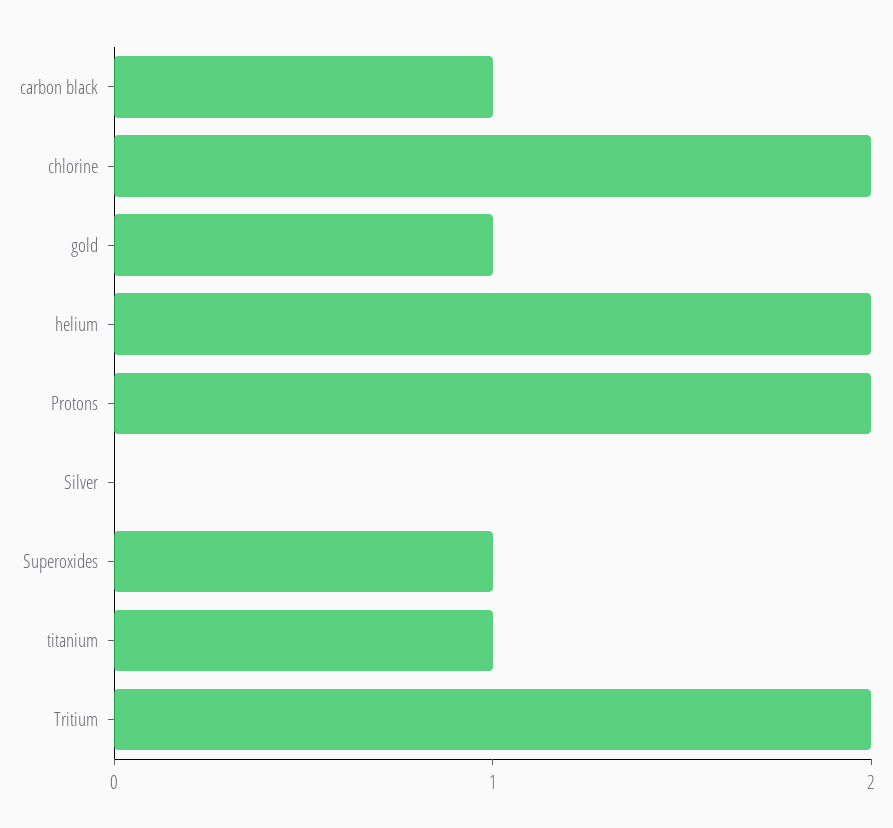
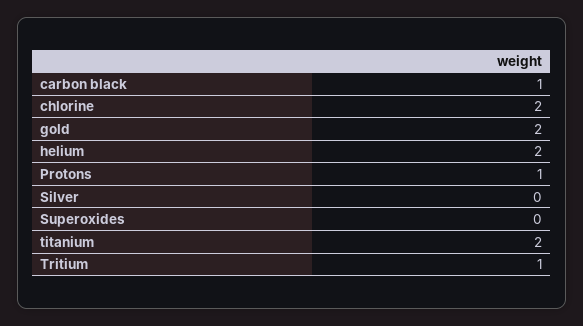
gold: 1 -> 2
Protons: 2 -> 1
Superoxides: 1 -> 0
titanium: 1 -> 2
Tritium: 2 -> 1

